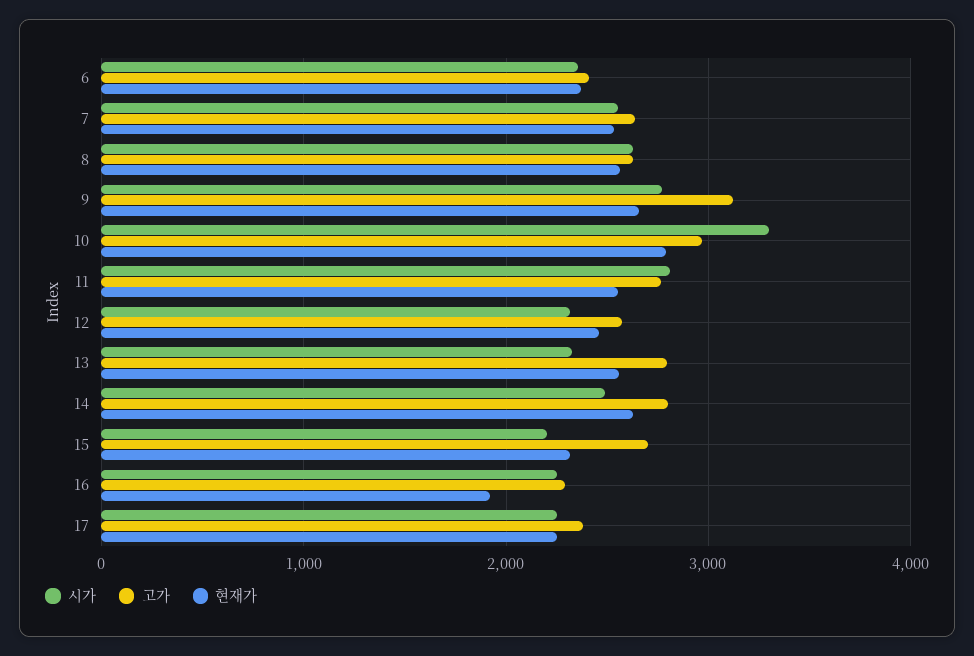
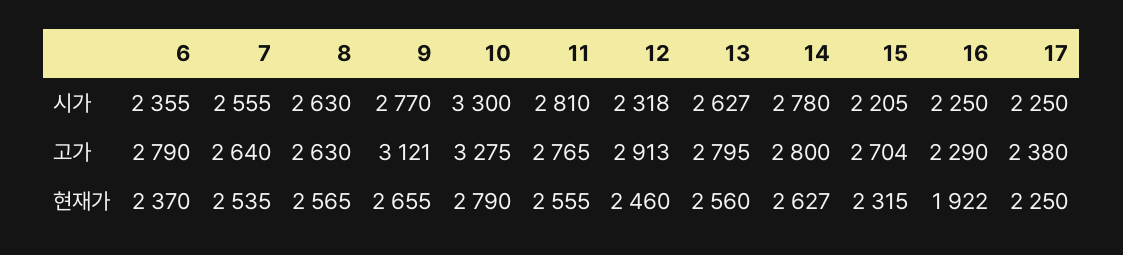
고가, 6: 2400 -> 2790
고가, 10: 3000 -> 3275
고가, 12: 2600 -> 2913
시가, 13: 2300 -> 2627
시가, 14: 2500 -> 2780

